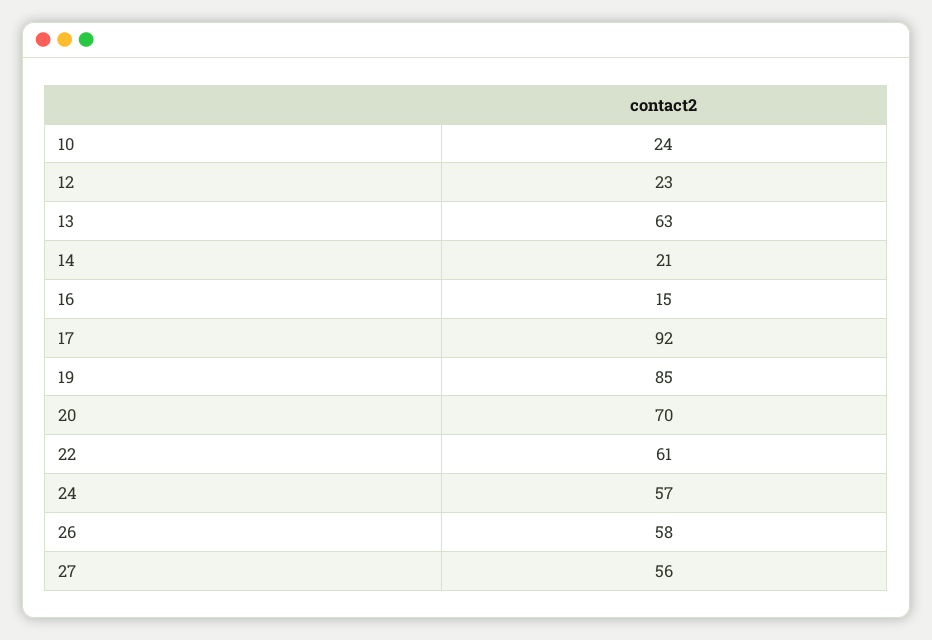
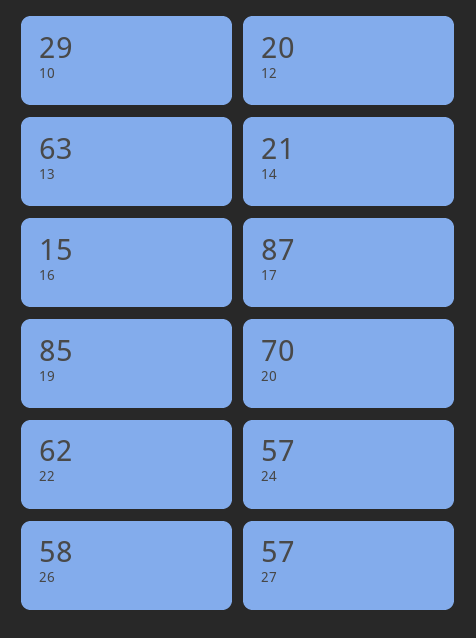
10: 24 -> 29
12: 23 -> 20
17: 92 -> 87
22: 61 -> 62
27: 56 -> 57

